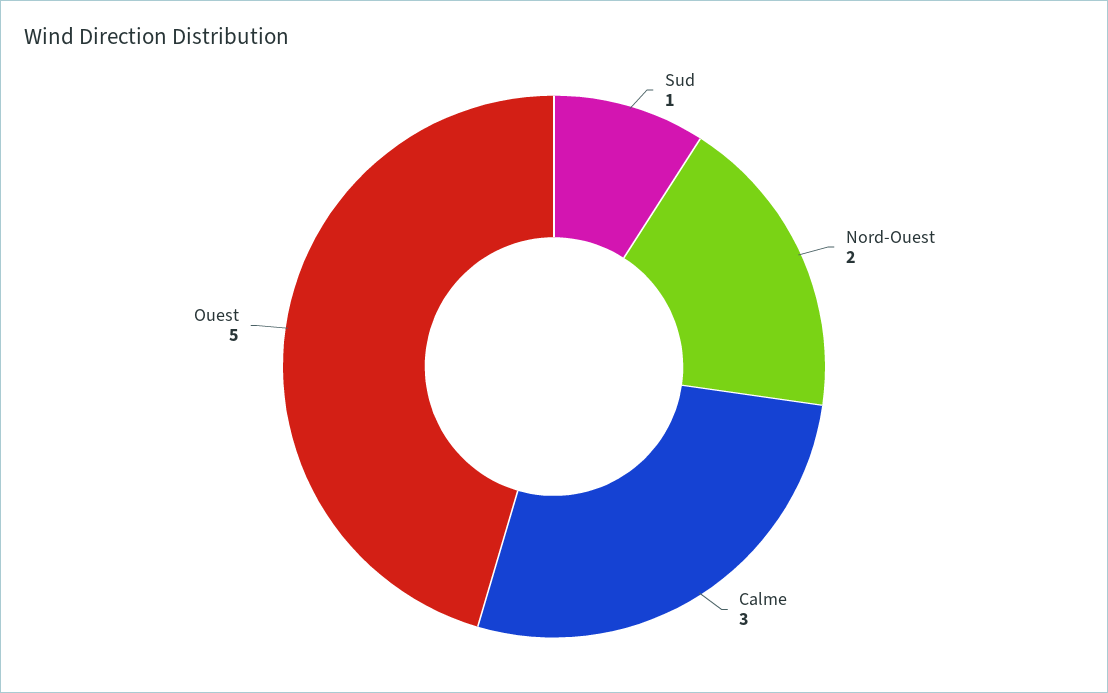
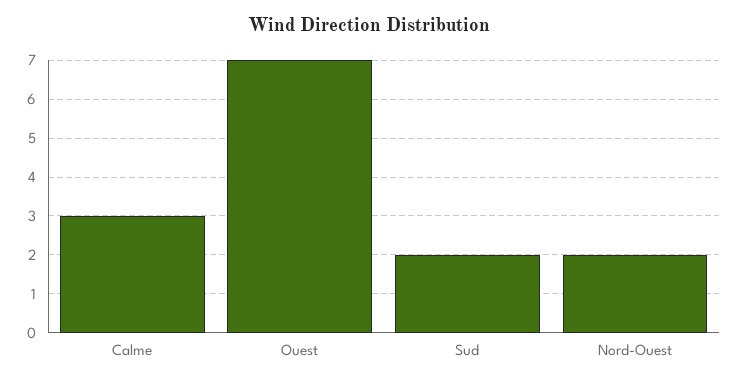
Sud: 1 -> 2
Ouest: 5 -> 7

